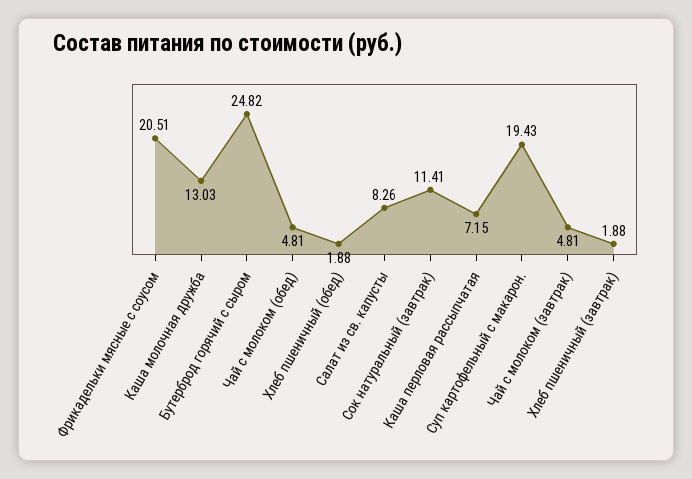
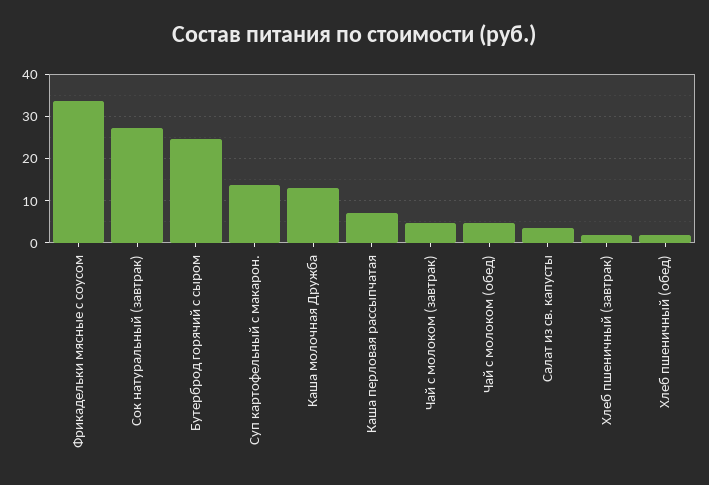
Фрикадельки мясные с соусом: 20.51 -> 34
Салат из св. капусты: 8.26 -> 4
Сок натуральный (завтрак): 11.41 -> 28
Суп картофельный с макарон.: 19.43 -> 14

